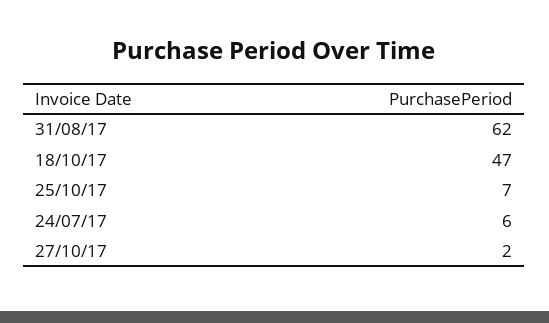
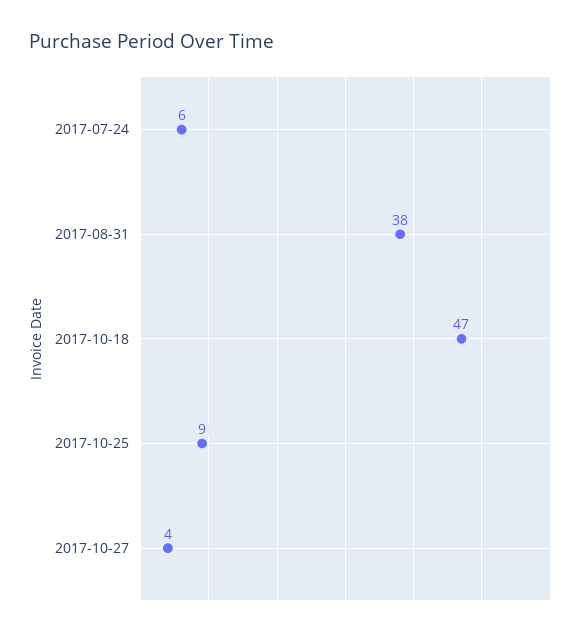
31/08/17: 62 -> 38
25/10/17: 7 -> 9
27/10/17: 2 -> 4

